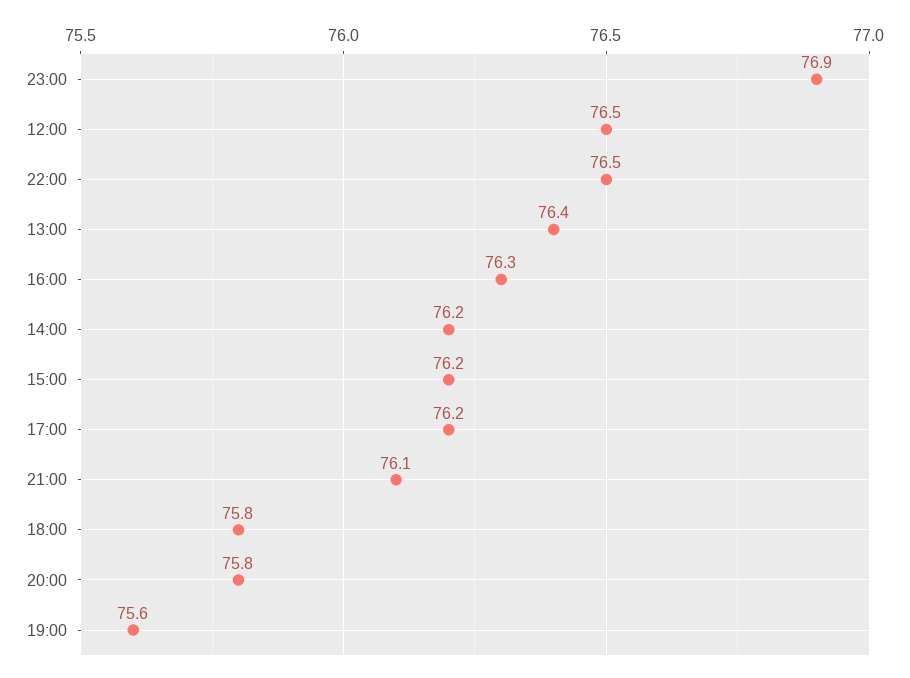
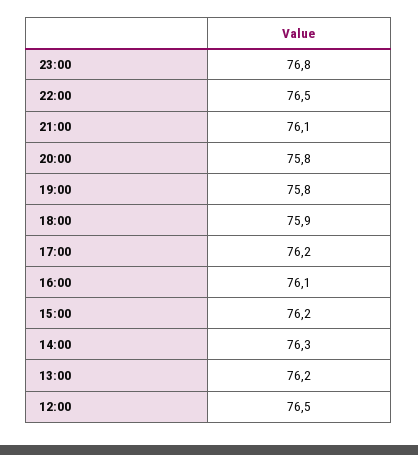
23:00: 76.9 -> 76.8
13:00: 76.4 -> 76.2
16:00: 76.3 -> 76.1
14:00: 76.2 -> 76.3
18:00: 75.8 -> 75.9
19:00: 75.6 -> 75.8

